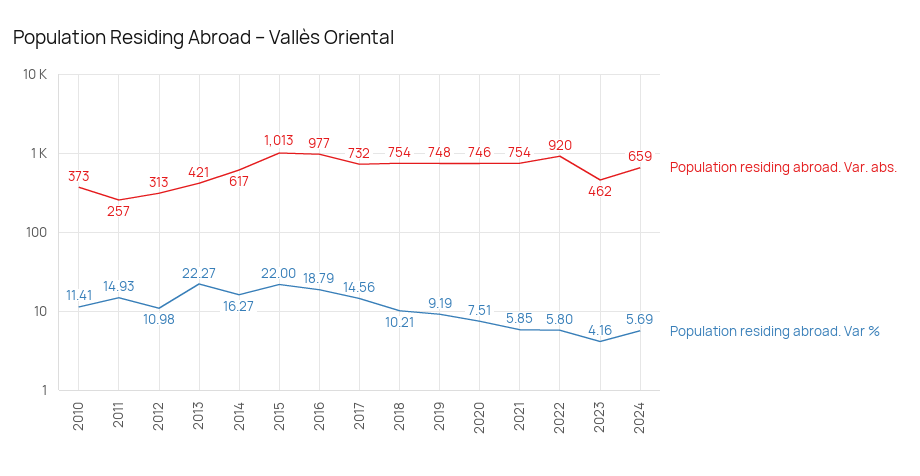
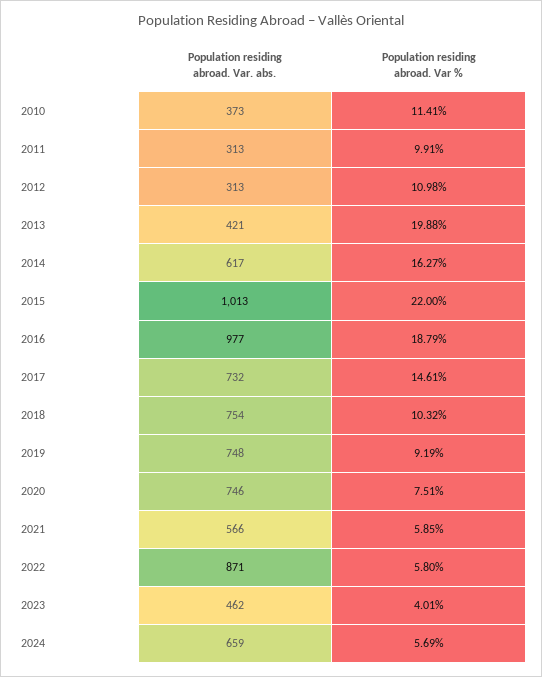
Population residing abroad. Var. abs., 2011: 257 -> 313
Population residing abroad. Var %, 2011: 14.93 -> 9.91
Population residing abroad. Var %, 2013: 22.27 -> 19.88
Population residing abroad. Var %, 2017: 14.56 -> 14.61
Population residing abroad. Var %, 2018: 10.21 -> 10.32
Population residing abroad. Var. abs., 2021: 754 -> 566
Population residing abroad. Var. abs., 2022: 920 -> 871
Population residing abroad. Var %, 2023: 4.16 -> 4.01

